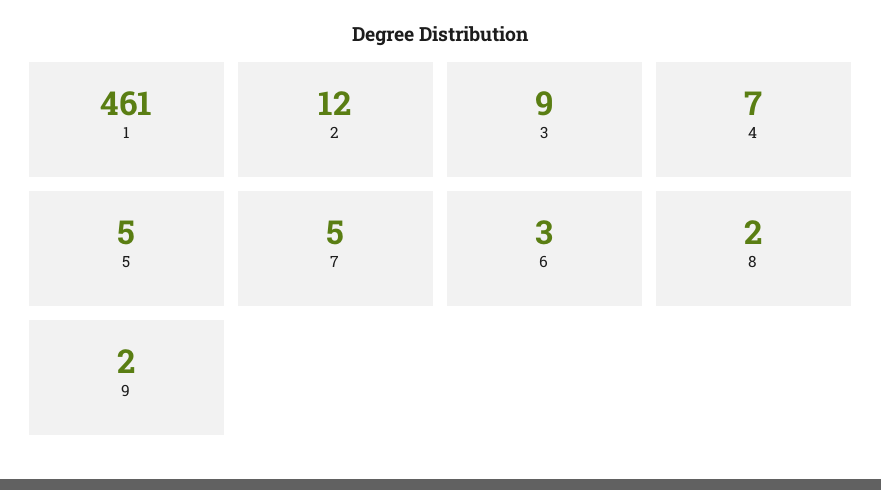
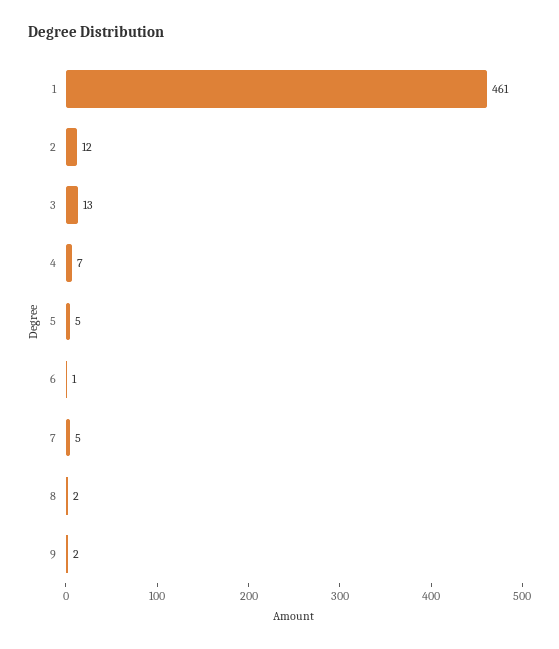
3: 9 -> 13
6: 3 -> 1

